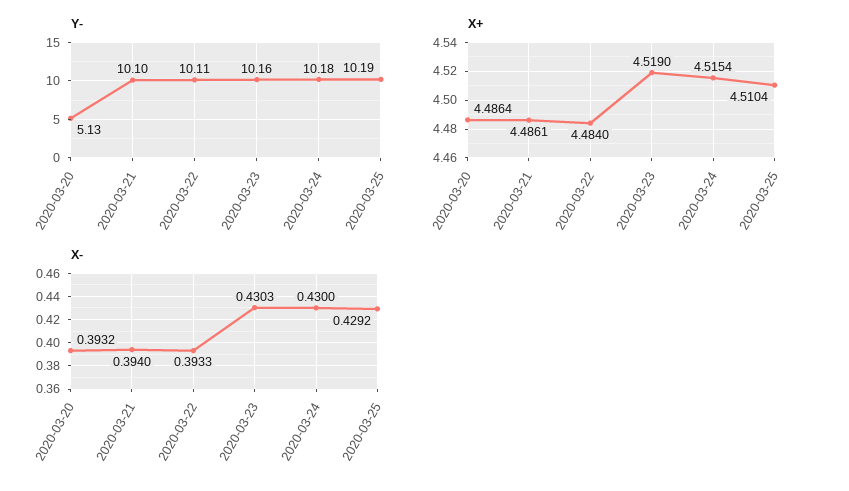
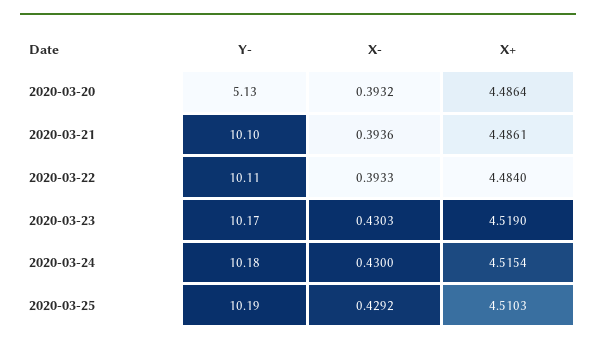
Y-, 2020-03-23: 10.16 -> 10.17
X+, 2020-03-25: 4.5104 -> 4.5103
X-, 2020-03-21: 0.394 -> 0.3936

